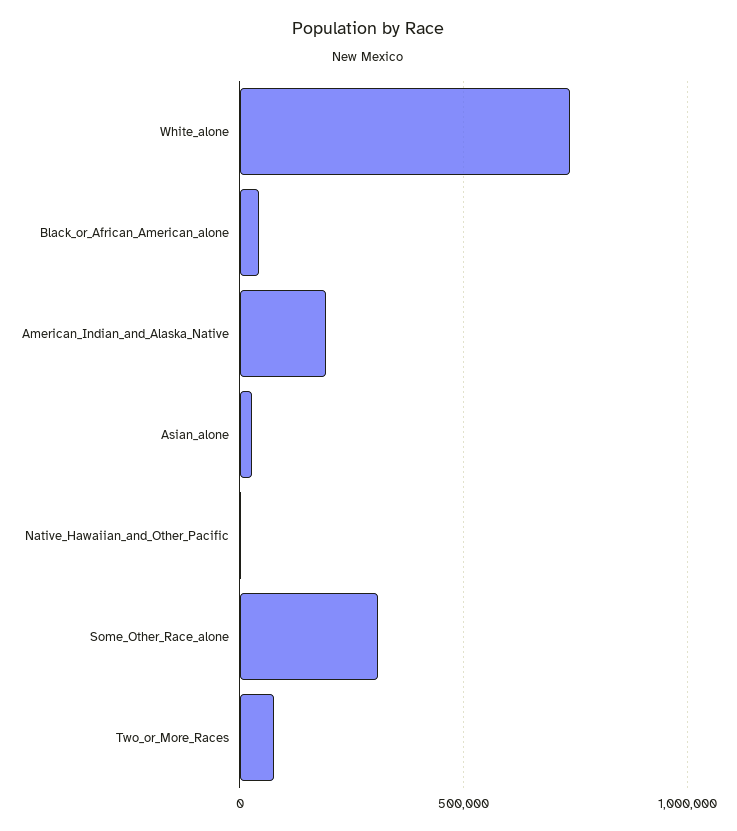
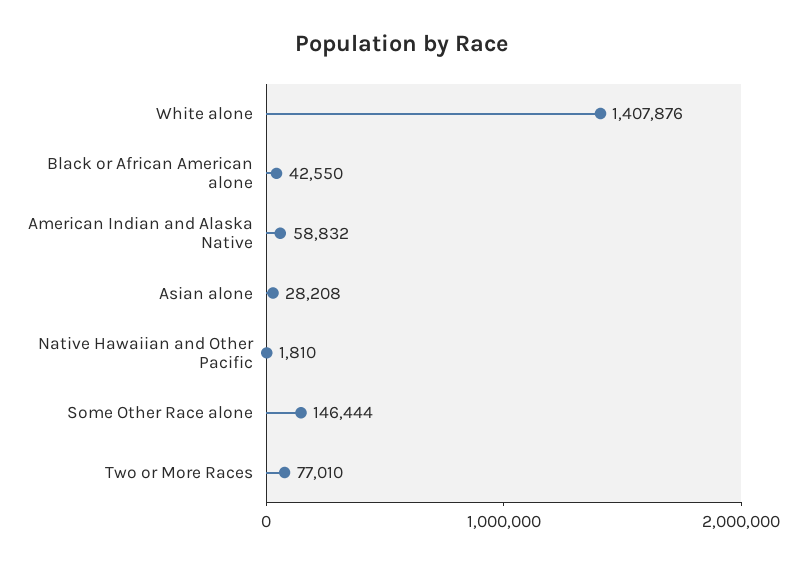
White_alone: 750000 -> 1407876
American_Indian_and_Alaska_Native: 200000 -> 58832
Some_Other_Race_alone: 300000 -> 146444

